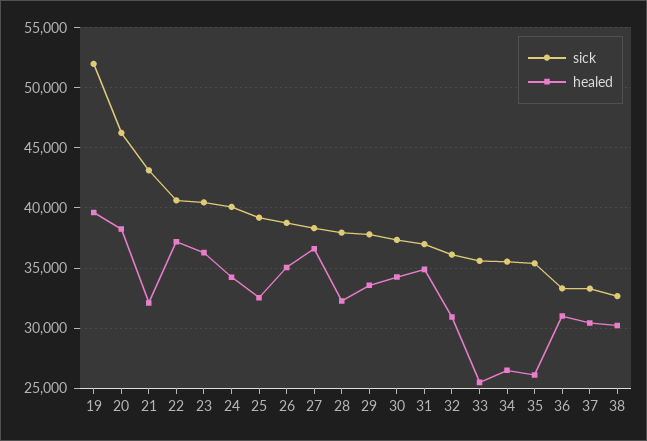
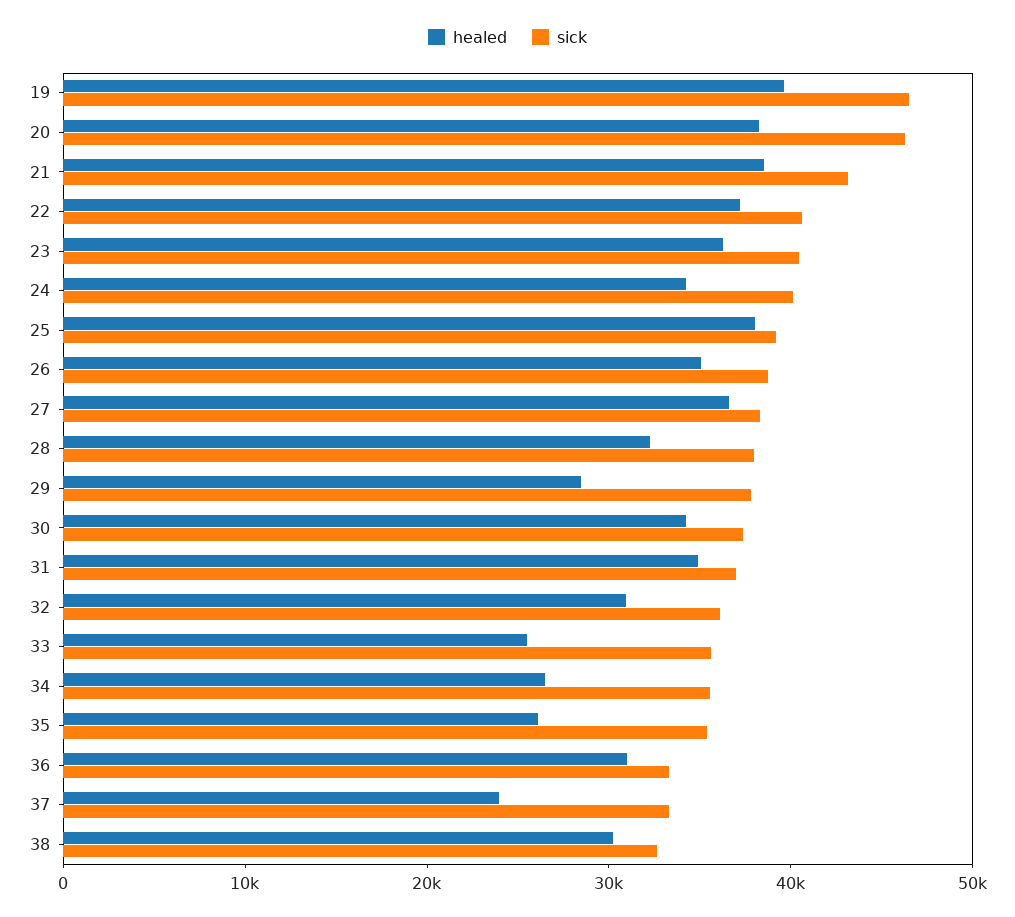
sick, 19: 52000 -> 46000
healed, 21: 32000 -> 38000
healed, 25: 32500 -> 38000
healed, 29: 33500 -> 28000
healed, 37: 30500 -> 24000

